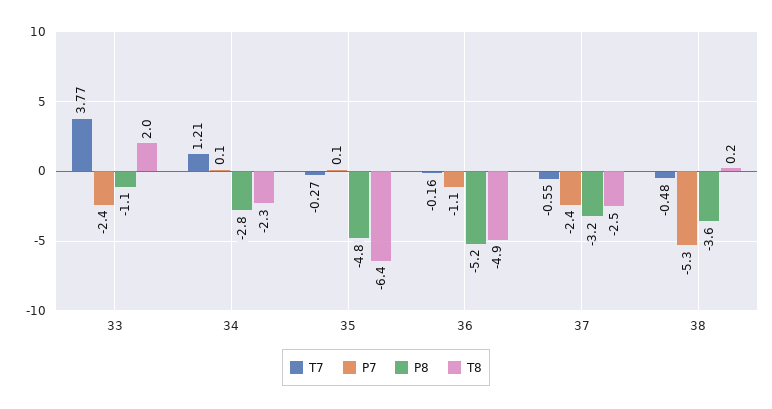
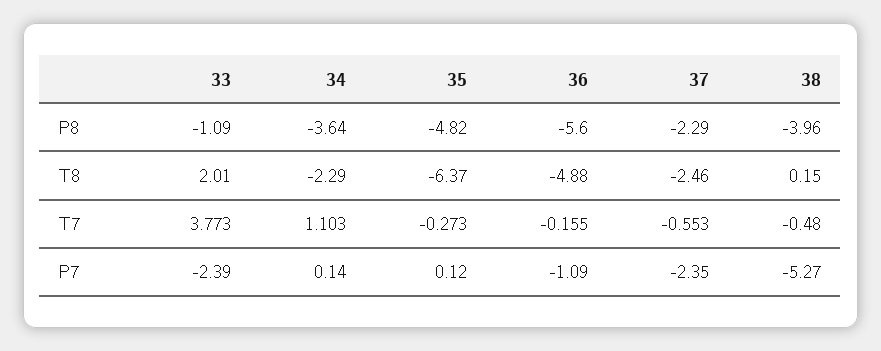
T7, 34: 1.21 -> 1.103
P8, 34: -2.8 -> -3.64
P8, 36: -5.2 -> -5.6
P8, 37: -3.2 -> -2.29
P8, 38: -3.6 -> -3.96

